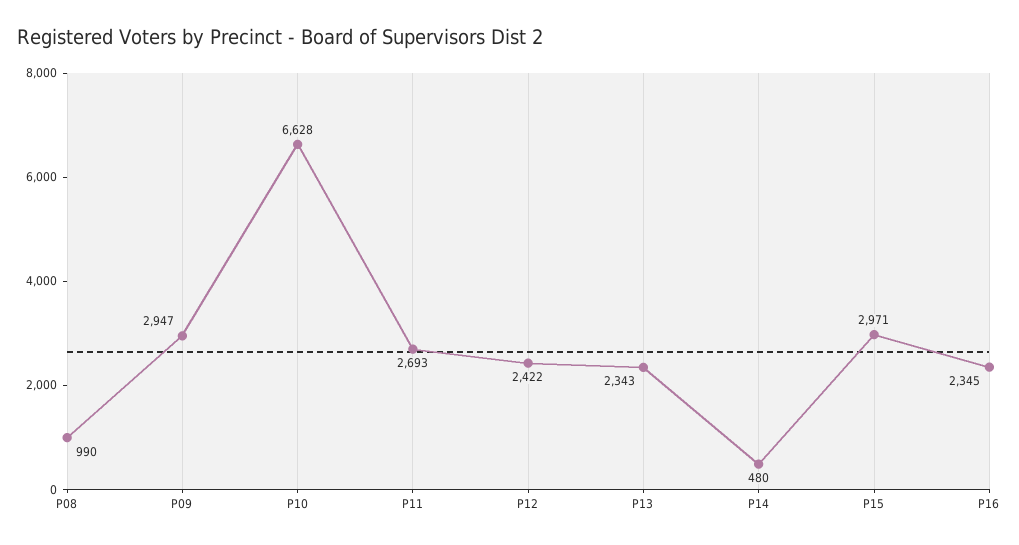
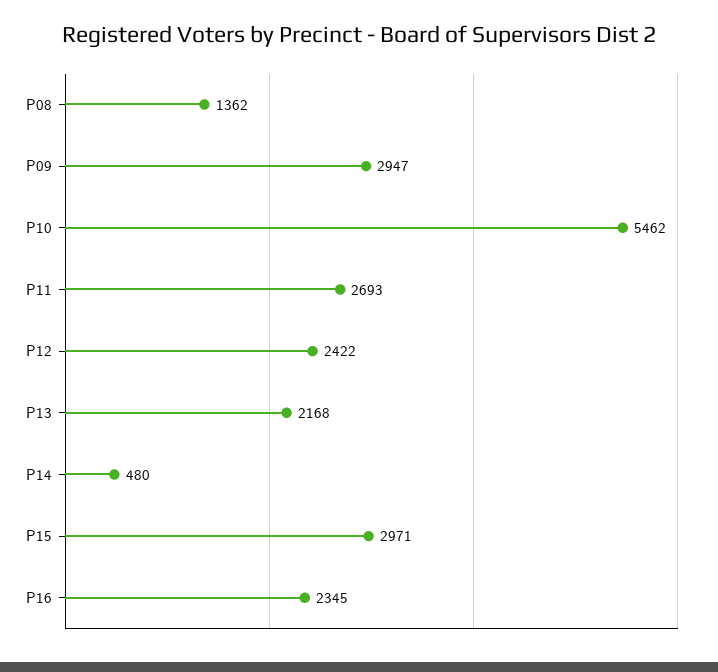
P08: 990 -> 1362
P10: 6628 -> 5462
P13: 2343 -> 2168

